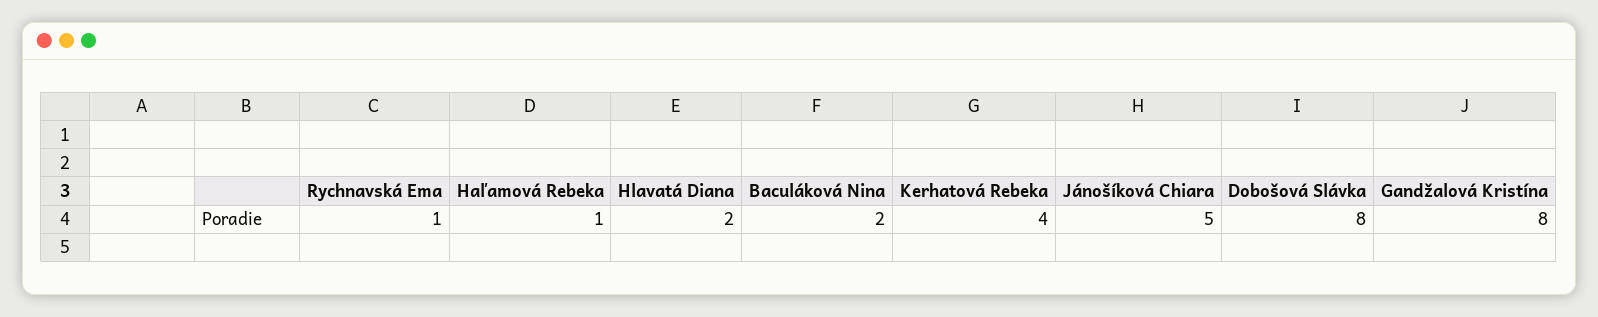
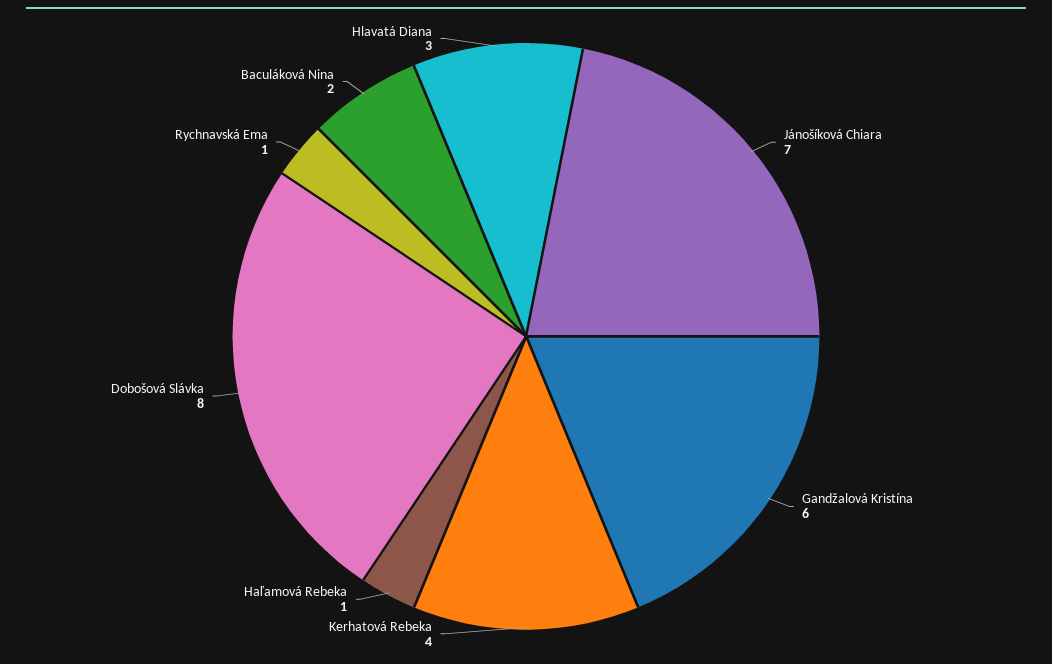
Hlavatá Diana: 2 -> 3
Jánošíková Chiara: 5 -> 7
Gandžalová Kristína: 8 -> 6

